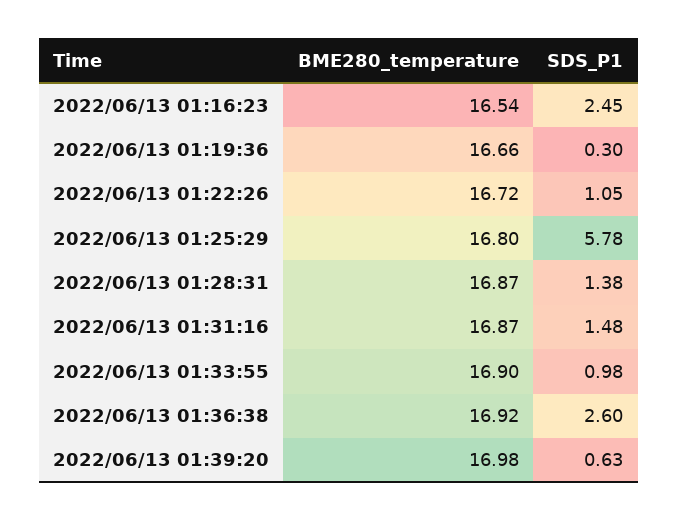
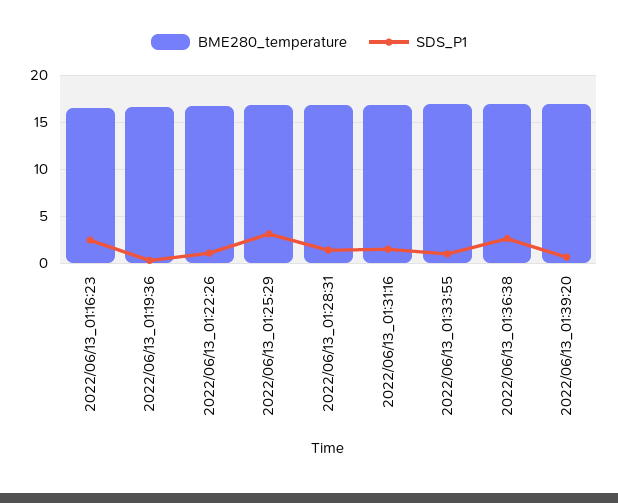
SDS_P1, 2022/06/13 01:25:29: 5.78 -> 3

